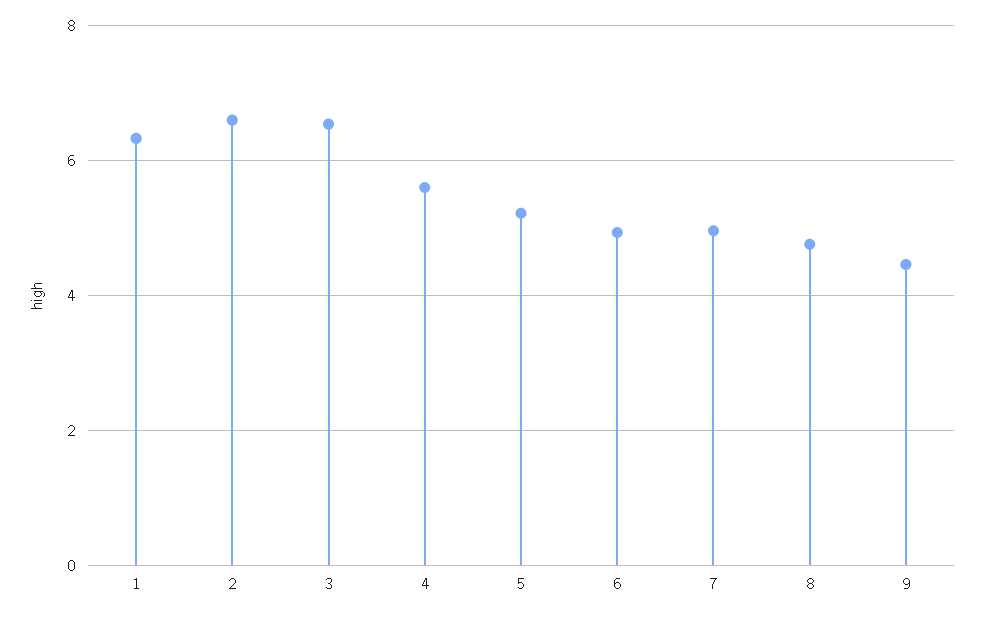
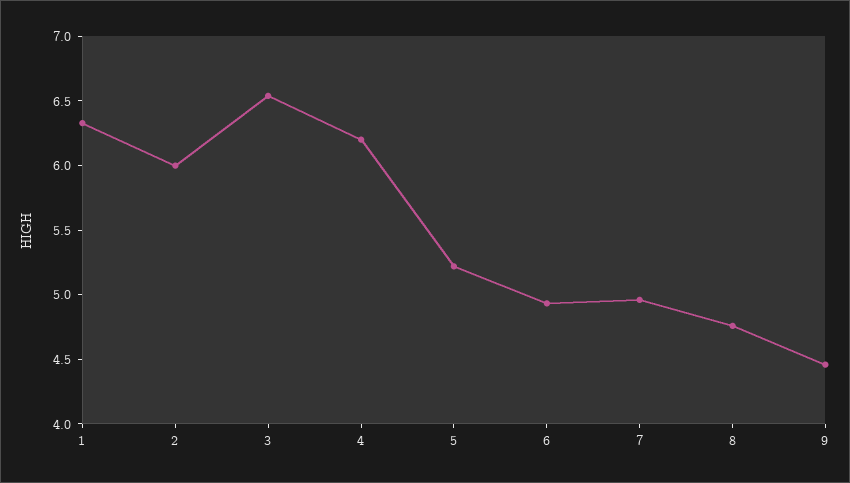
2: 6.6 -> 6
4: 5.6 -> 6.2

